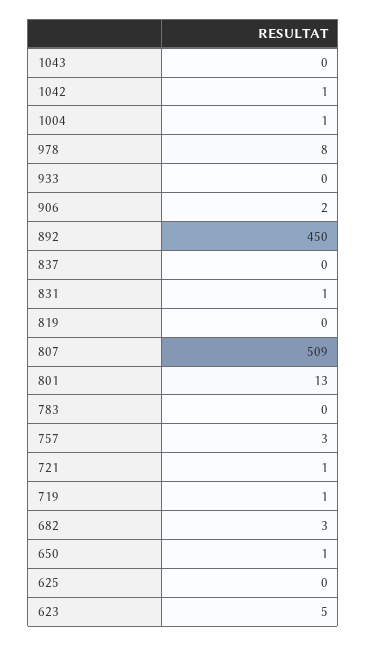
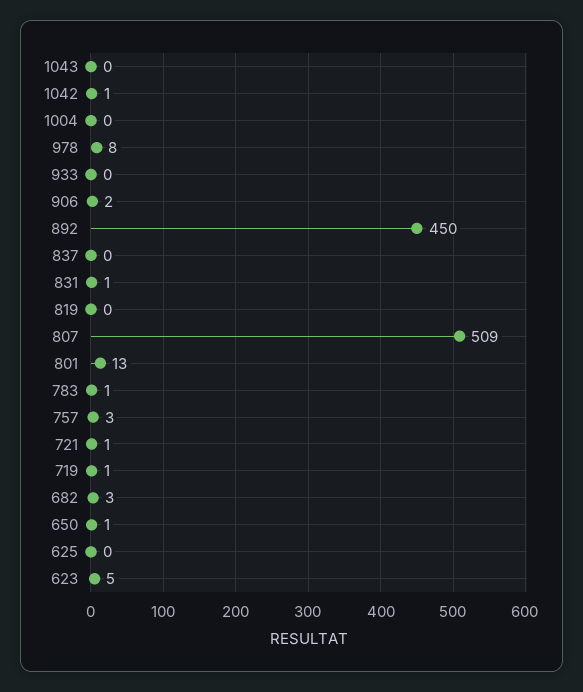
1004: 1 -> 0
783: 0 -> 1

